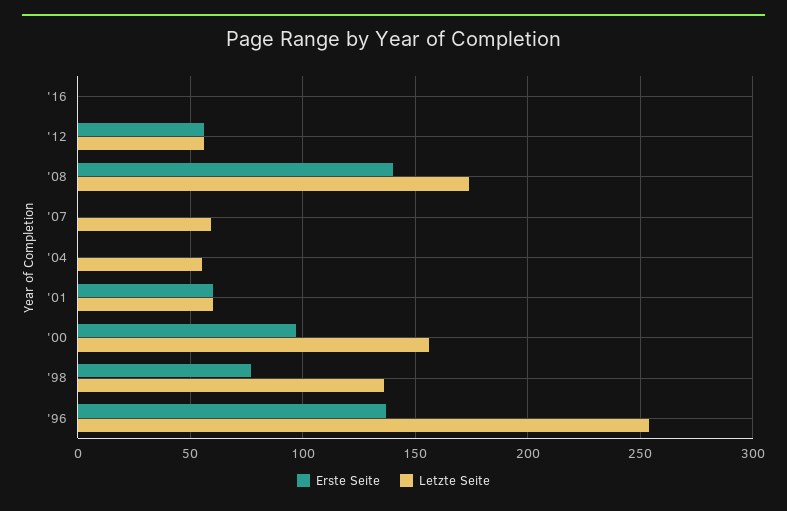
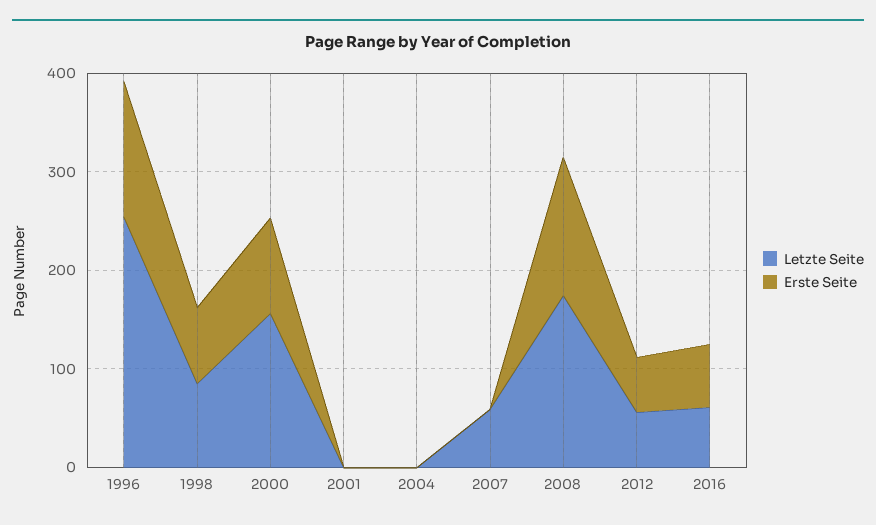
Erste Seite, '16: 0 -> 60
Letzte Seite, '16: 0 -> 60
Letzte Seite, '04: 55 -> 0
Erste Seite, '01: 60 -> 0
Letzte Seite, '01: 60 -> 0
Letzte Seite, '98: 135 -> 80

